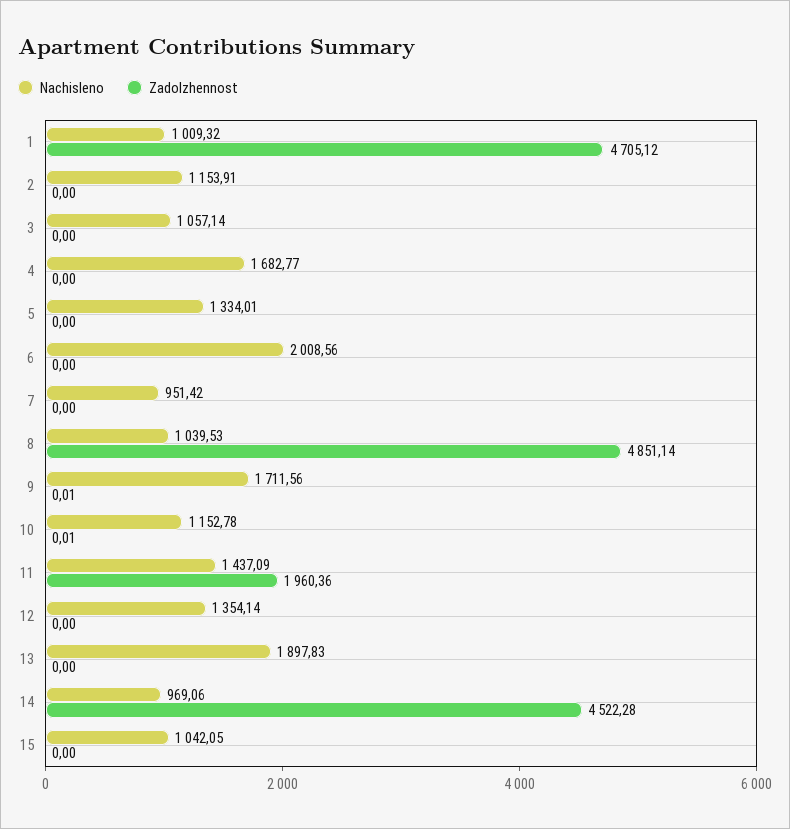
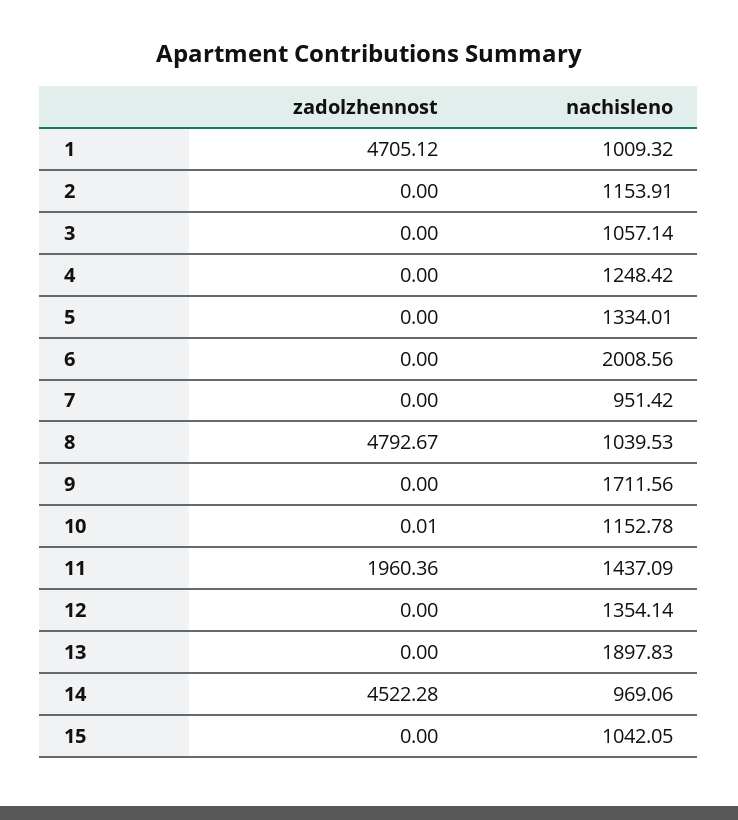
Nachisleno, 4: 1682.77 -> 1248.42
Zadolzhennost, 8: 4851.14 -> 4792.67
Zadolzhennost, 9: 0.01 -> 0

